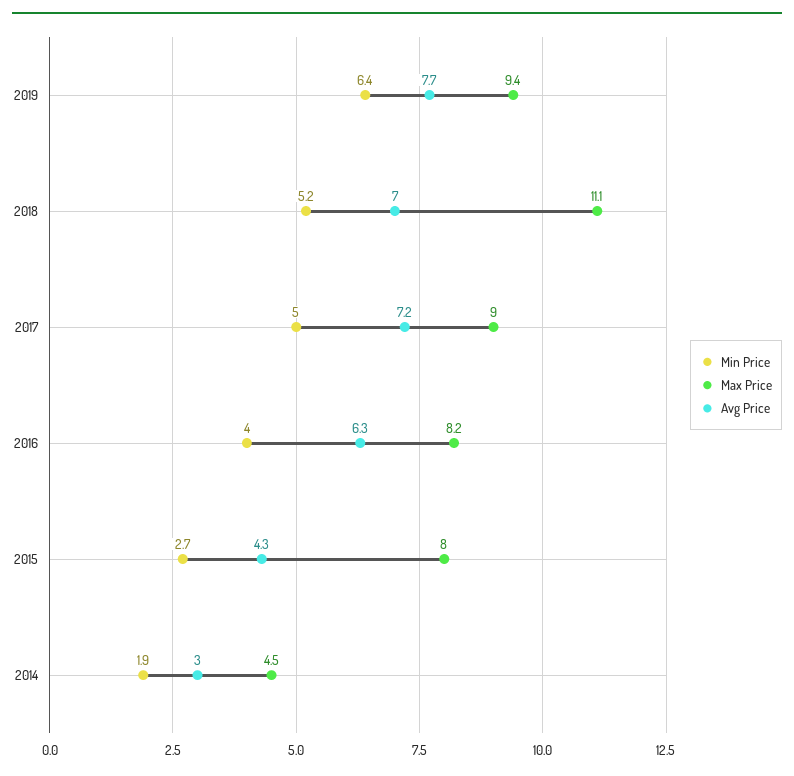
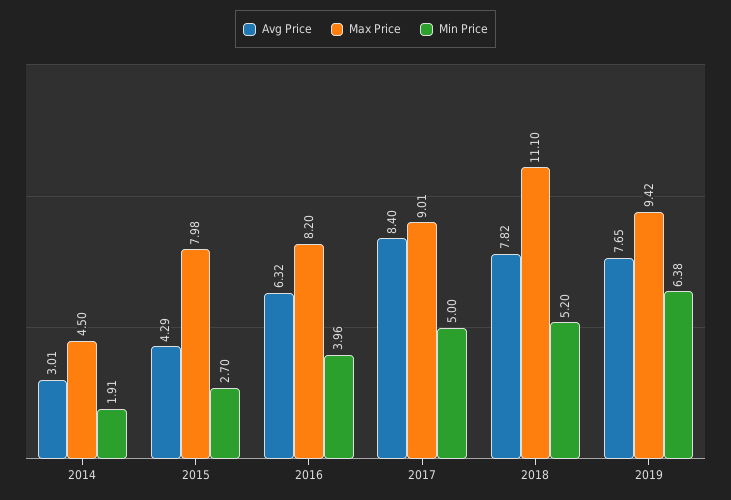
Avg Price, 2018: 7 -> 7.82
Avg Price, 2017: 7.2 -> 8.4

